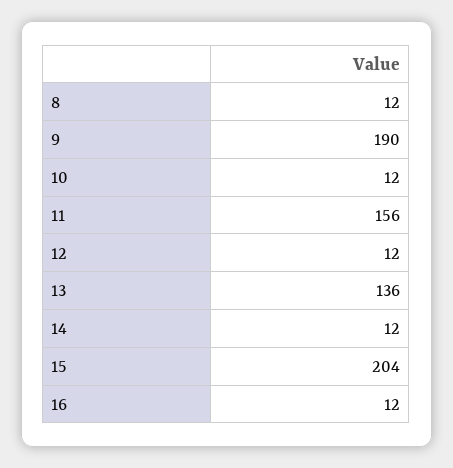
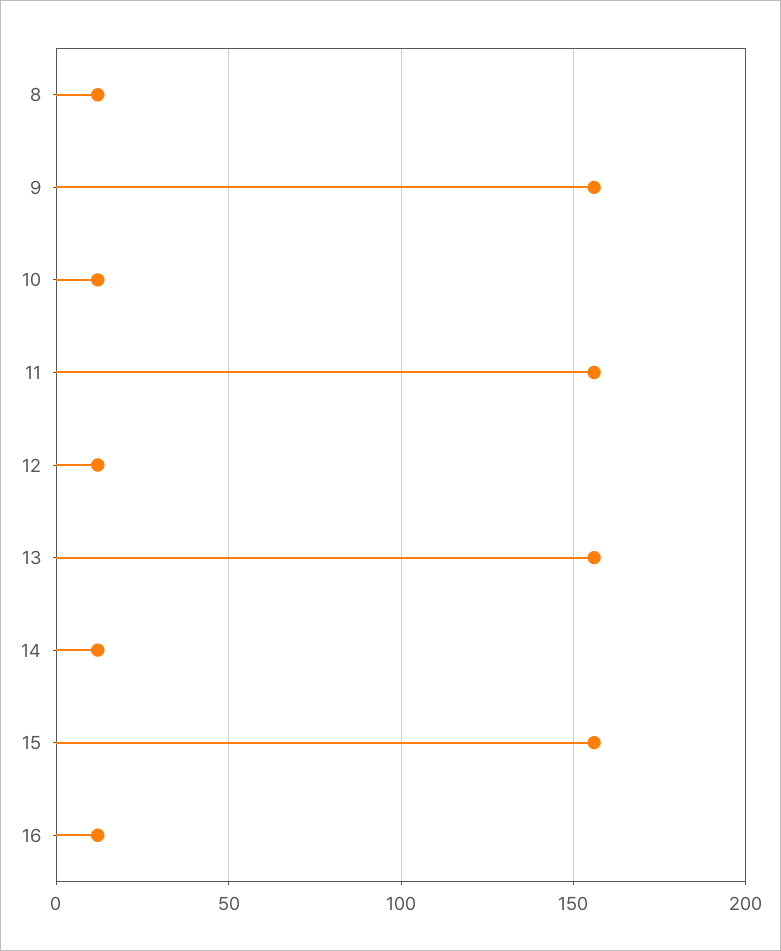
9: 190 -> 155
13: 136 -> 155
15: 204 -> 155

